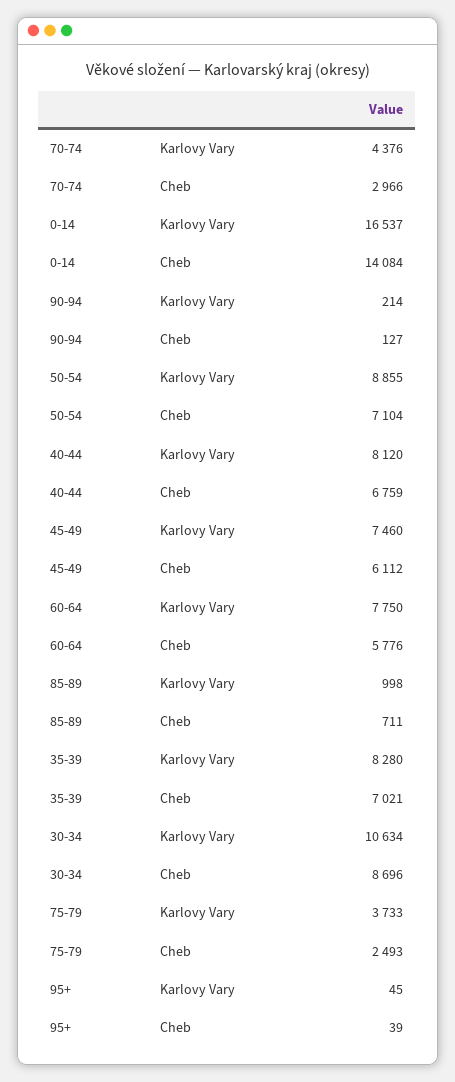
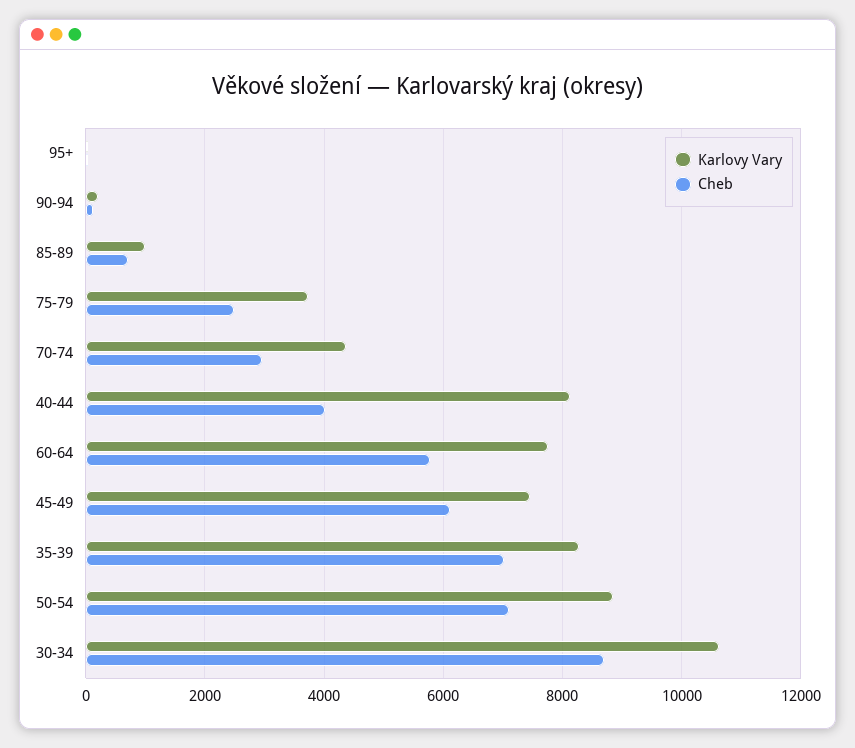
Karlovy Vary, 0-14: 16537 -> none
Cheb, 0-14: 14084 -> none
Cheb, 40-44: 6759 -> 4000

